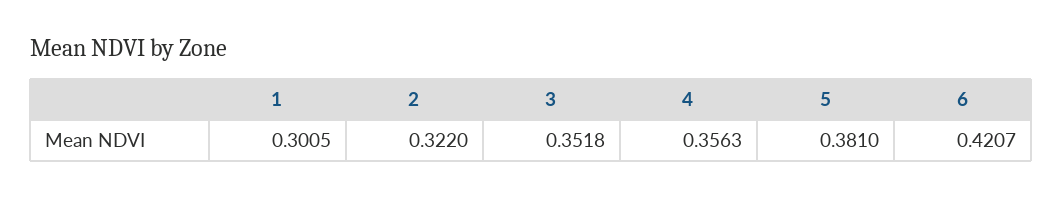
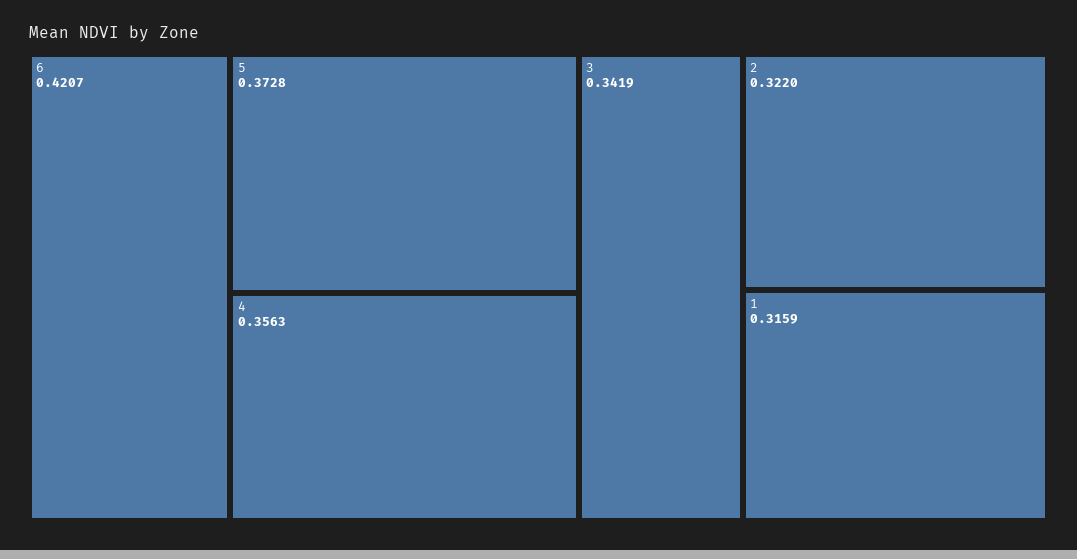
1: 0.3005 -> 0.3159
3: 0.3518 -> 0.3419
5: 0.381 -> 0.3728

